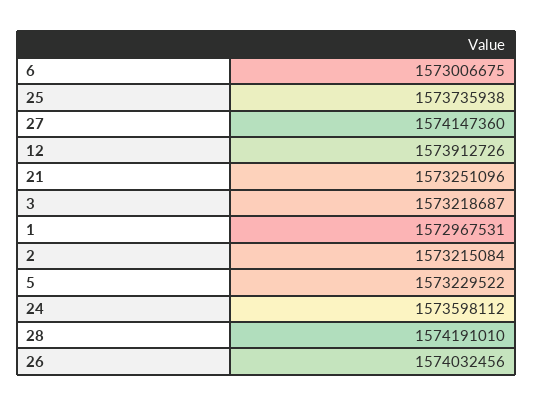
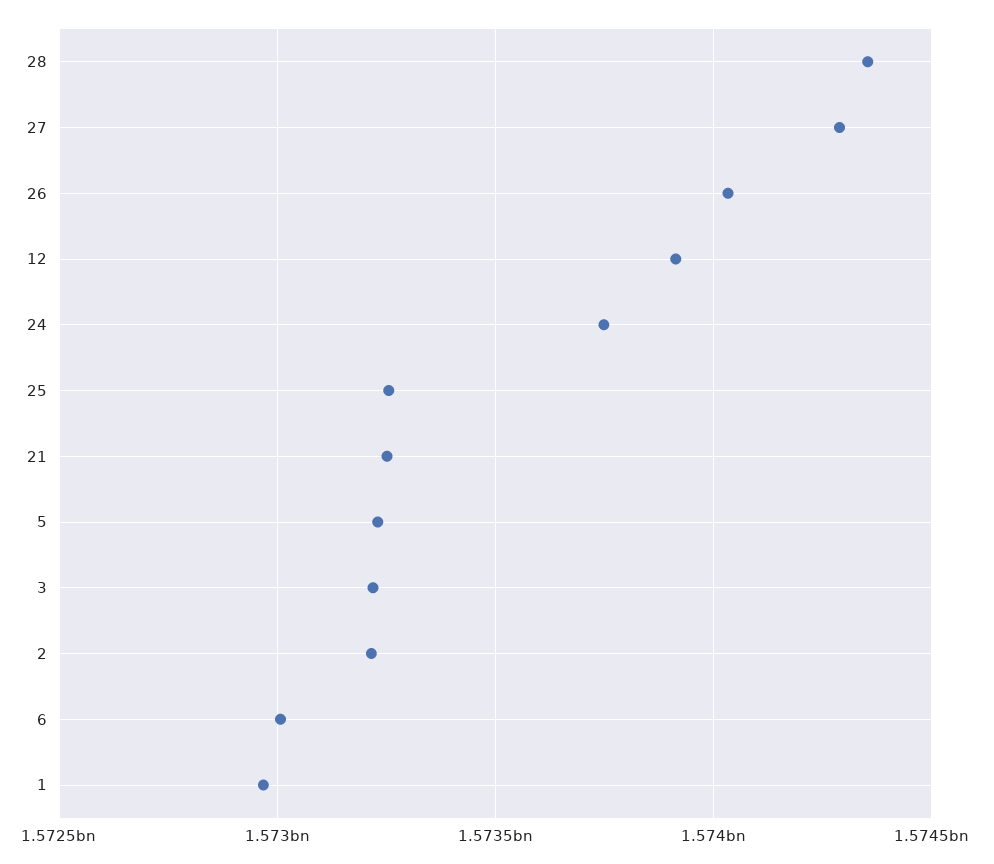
25: 1573735938 -> 1573250000
27: 1574147360 -> 1574300000
24: 1573598112 -> 1573750000
28: 1574191010 -> 1574350000

